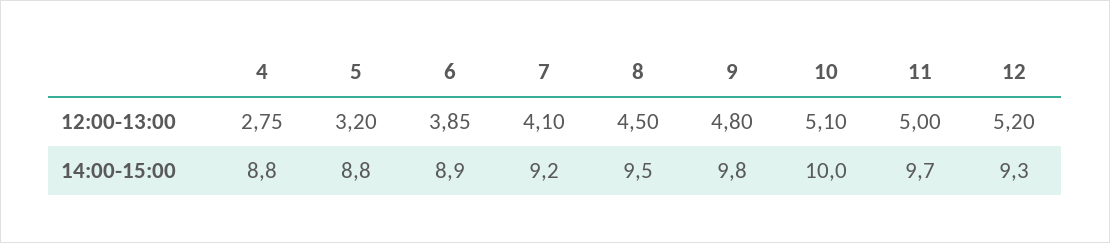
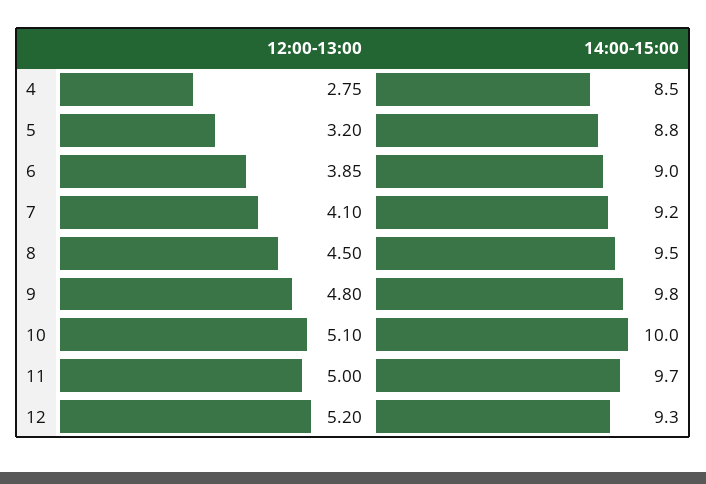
4, 14:00-15:00: 8.8 -> 8.5
6, 14:00-15:00: 8.9 -> 9

